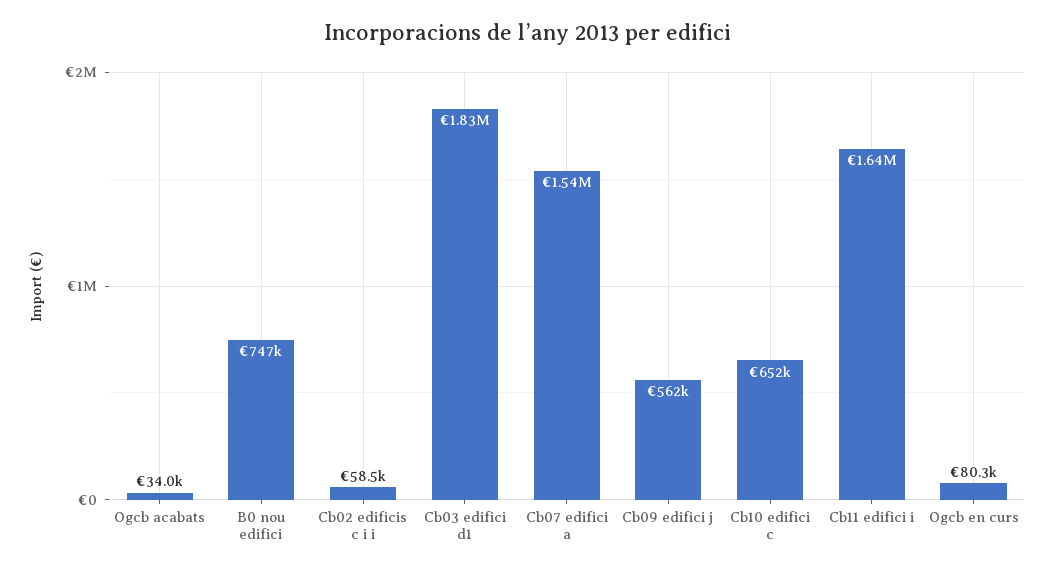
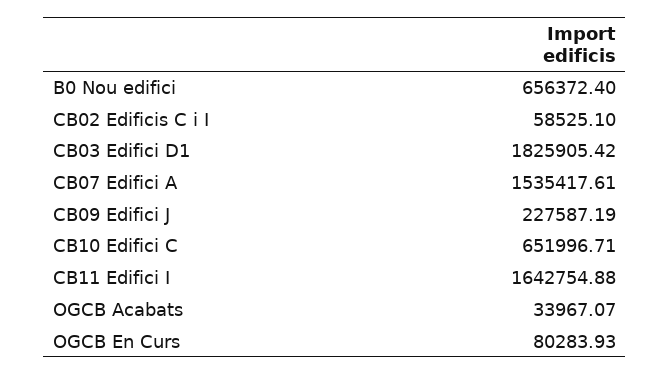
B0 nou edifici: 747000 -> 656372.4
Cb09 edifici j: 562000 -> 227587.19

